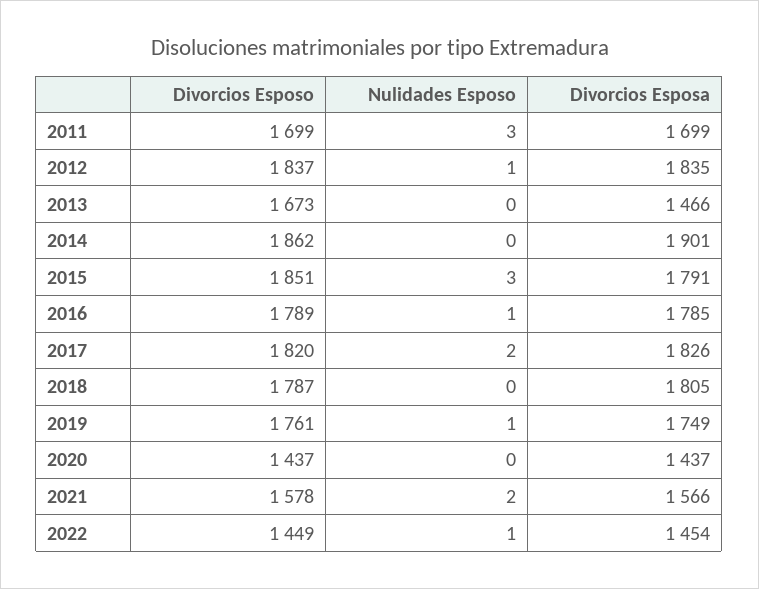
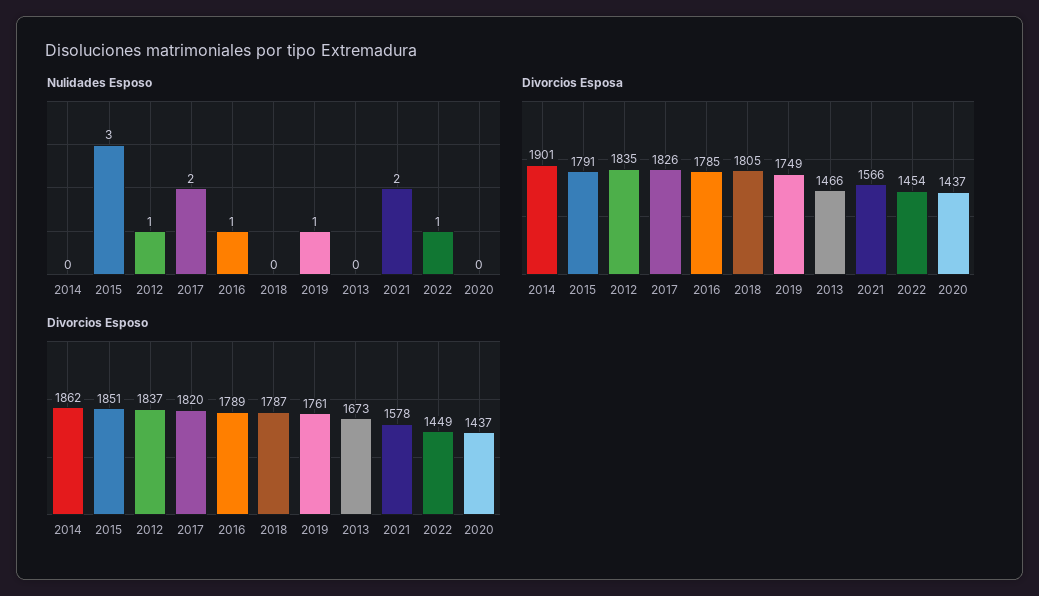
Divorcios Esposo, 2011: 1699 -> none
Nulidades Esposo, 2011: 3 -> none
Divorcios Esposa, 2011: 1699 -> none

